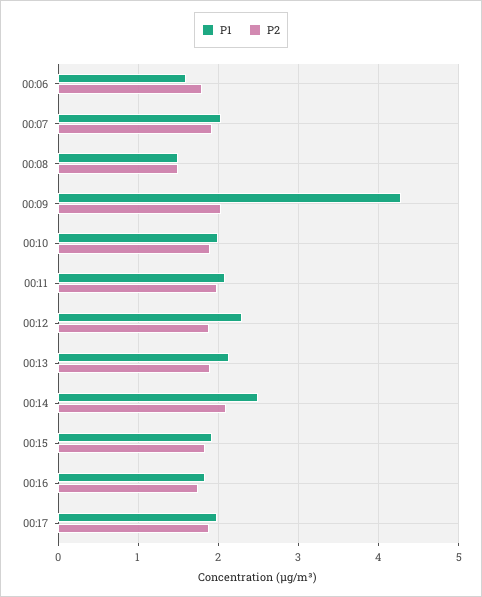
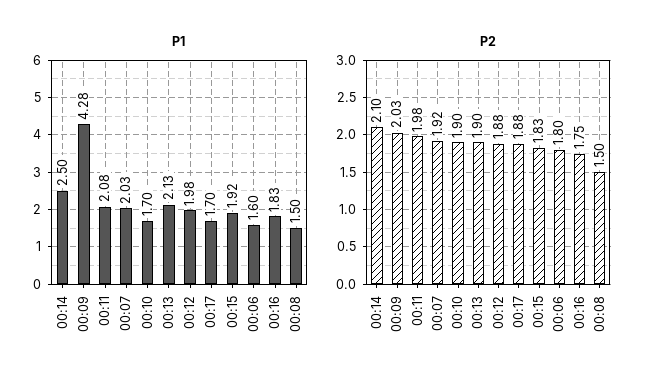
P1, 00:10: 2 -> 1.7
P1, 00:12: 2.3 -> 1.98
P1, 00:17: 2 -> 1.7

